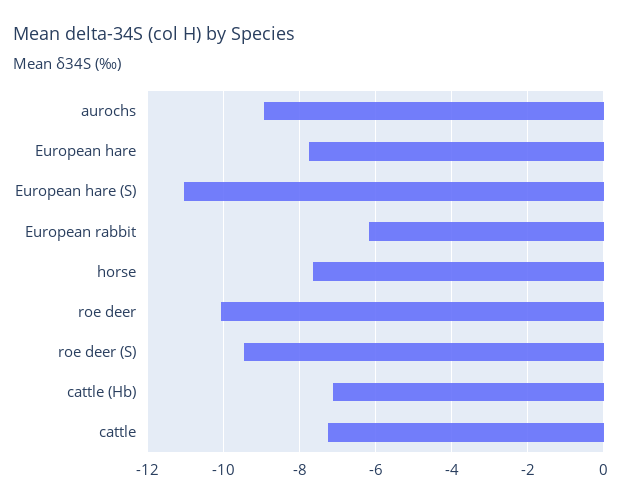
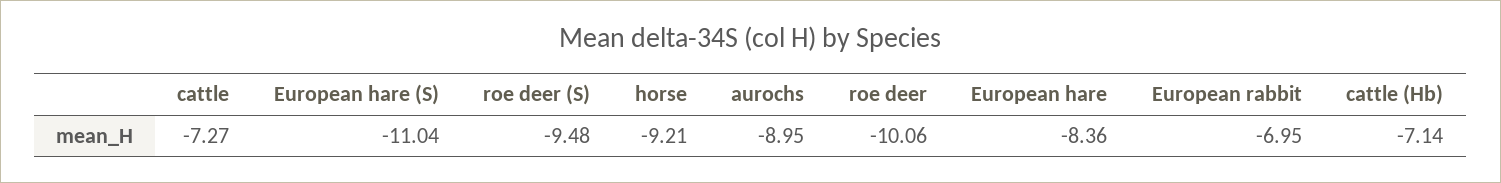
European hare: -7.8 -> -8.36
European rabbit: -6.2 -> -6.95
horse: -7.6 -> -9.21

